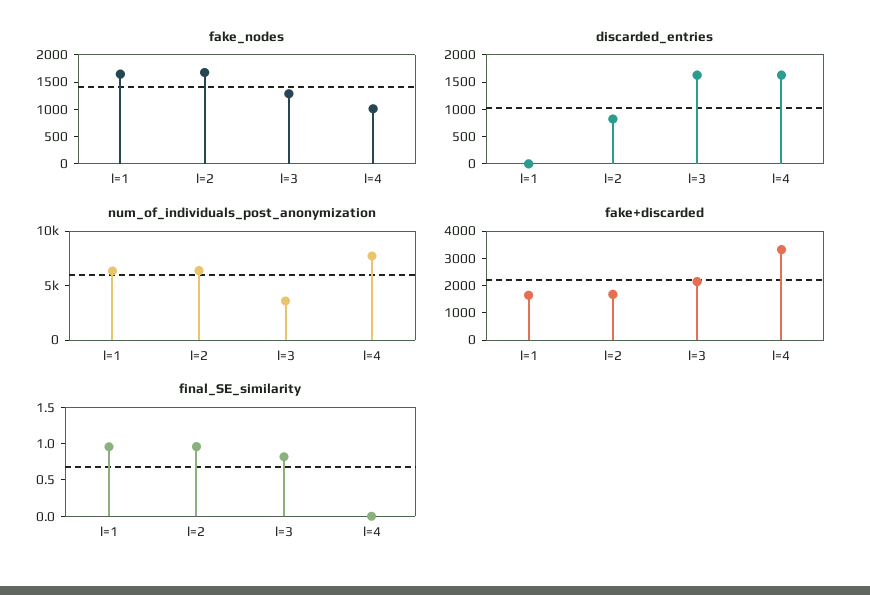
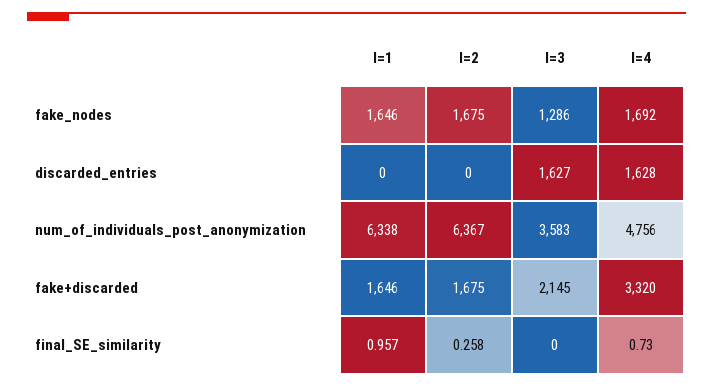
fake_nodes, l=4: 1000 -> 1692
discarded_entries, l=2: 750 -> 0
num_of_individuals_post_anonymization, l=4: 8000 -> 4756
final_SE_similarity, l=2: 1 -> 0.258
final_SE_similarity, l=3: 0.75 -> 0
final_SE_similarity, l=4: 0 -> 0.73

